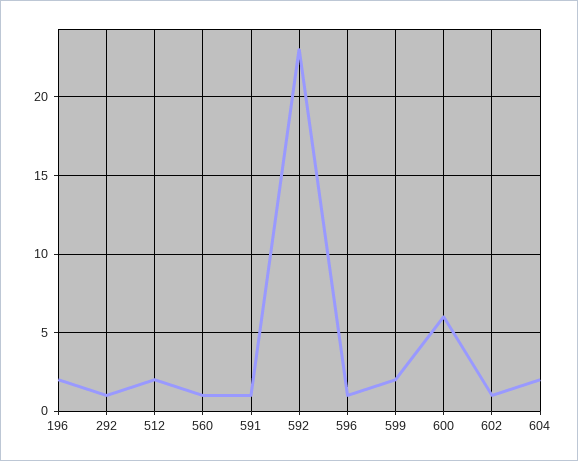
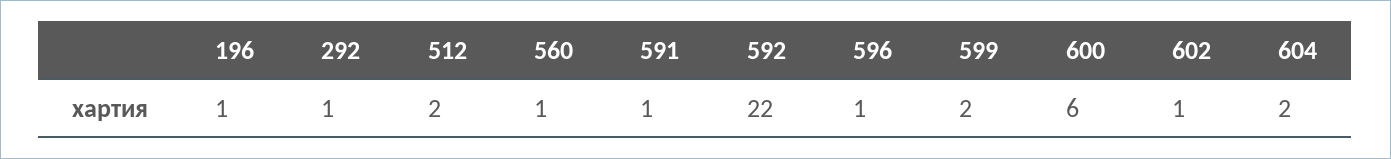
196: 2 -> 1
592: 23 -> 22

